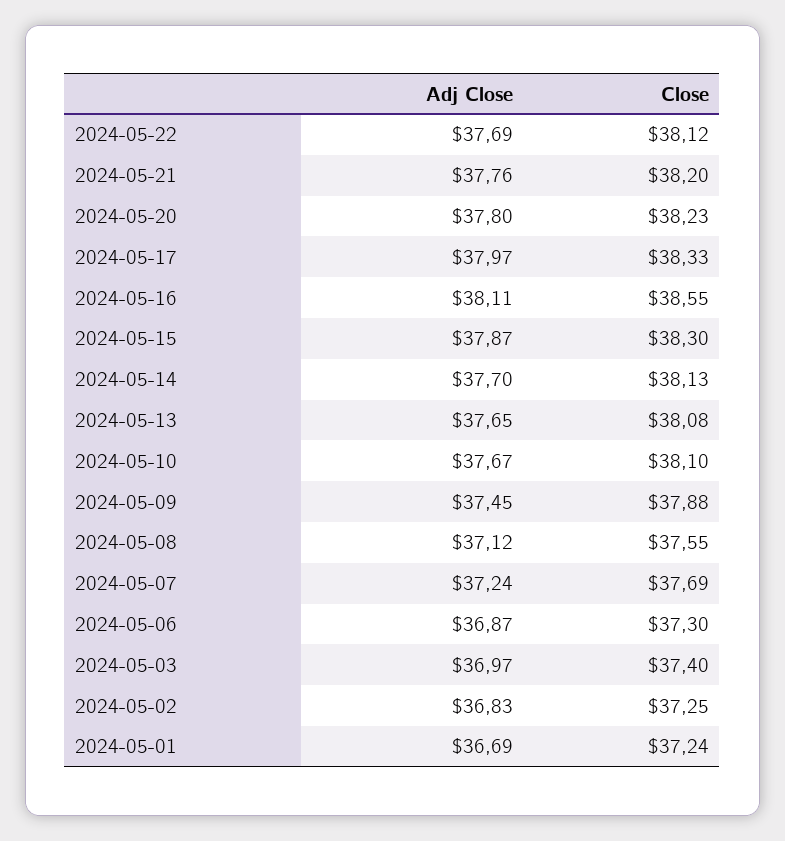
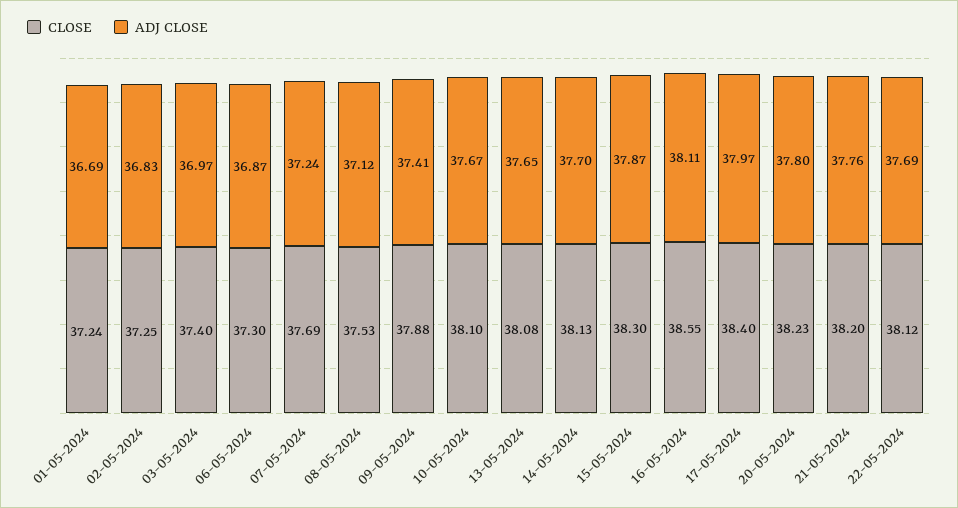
Close, 2024-05-17: 38.33 -> 38.4
Adj Close, 2024-05-09: 37.45 -> 37.41
Close, 2024-05-08: 37.55 -> 37.53

